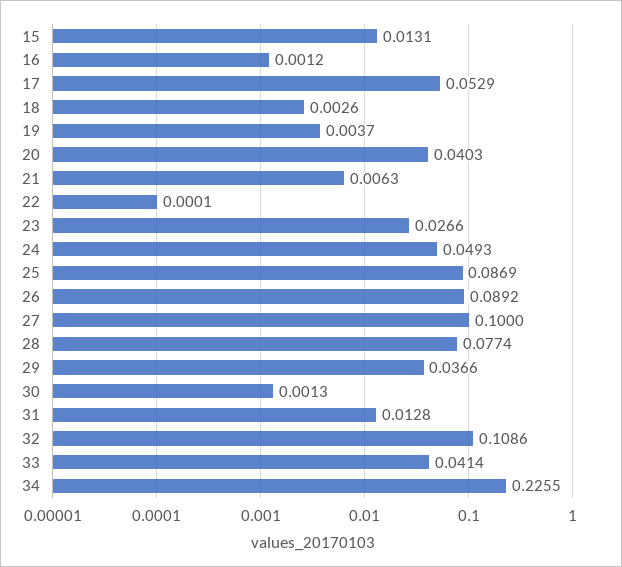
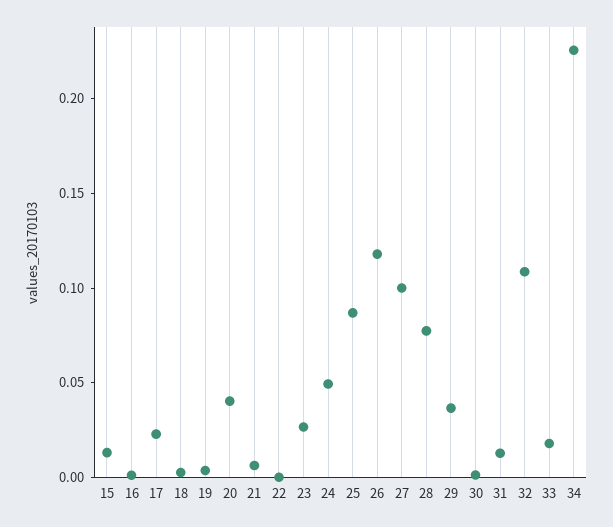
17: 0.0529 -> 0.02
26: 0.0892 -> 0.12
33: 0.0414 -> 0.02

